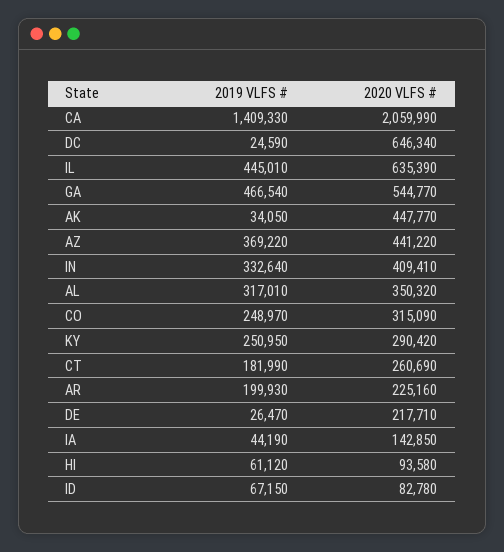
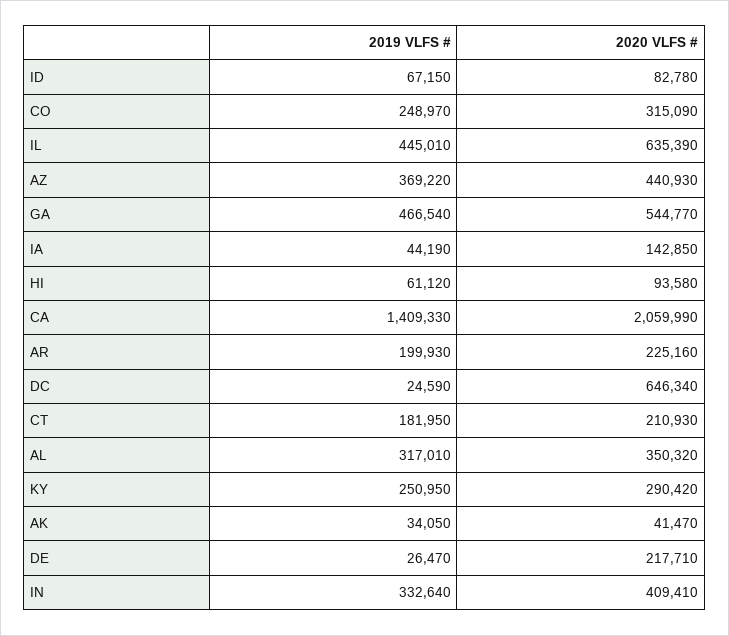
2020 VLFS #, AK: 447770 -> 41470
2020 VLFS #, AZ: 441220 -> 440930
2019 VLFS #, CT: 181990 -> 181950
2020 VLFS #, CT: 260690 -> 210930

